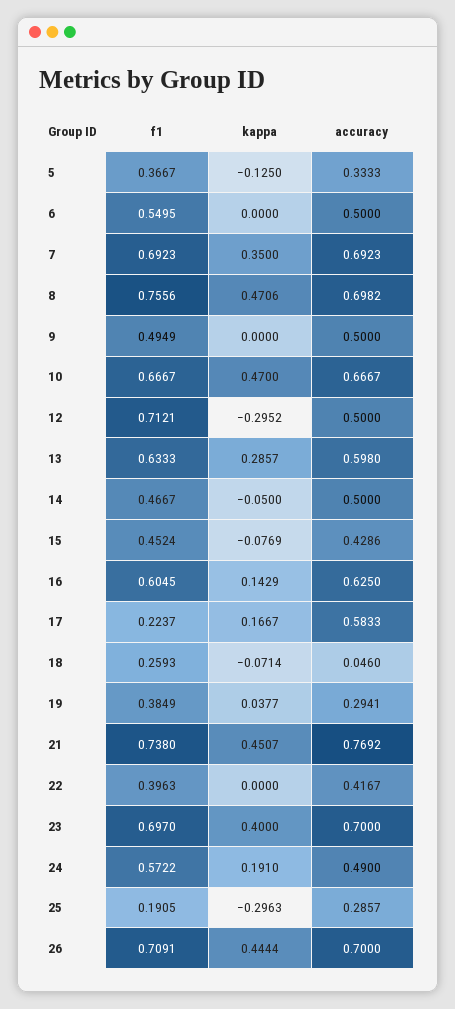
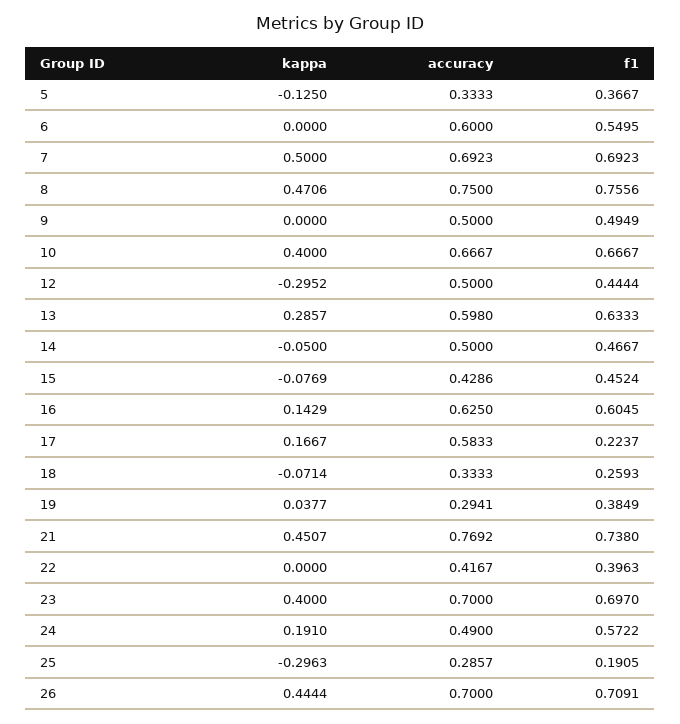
accuracy, 6: 0.5 -> 0.6
kappa, 7: 0.35 -> 0.5
accuracy, 8: 0.6982 -> 0.75
kappa, 10: 0.47 -> 0.4
f1, 12: 0.7121 -> 0.4444
accuracy, 18: 0.046 -> 0.3333

